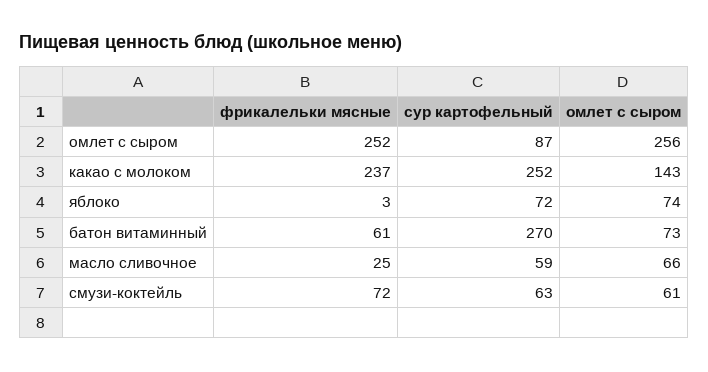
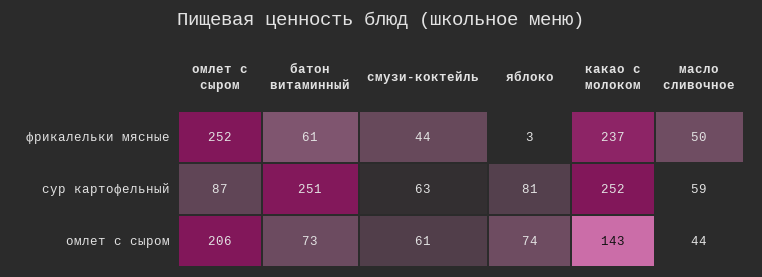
омлет с сыром, омлет с сыром: 256 -> 206
сур картофельный, яблоко: 72 -> 81
сур картофельный, батон витаминный: 270 -> 251
фрикалельки мясные, масло сливочное: 25 -> 50
омлет с сыром, масло сливочное: 66 -> 44
фрикалельки мясные, смузи-коктейль: 72 -> 44

